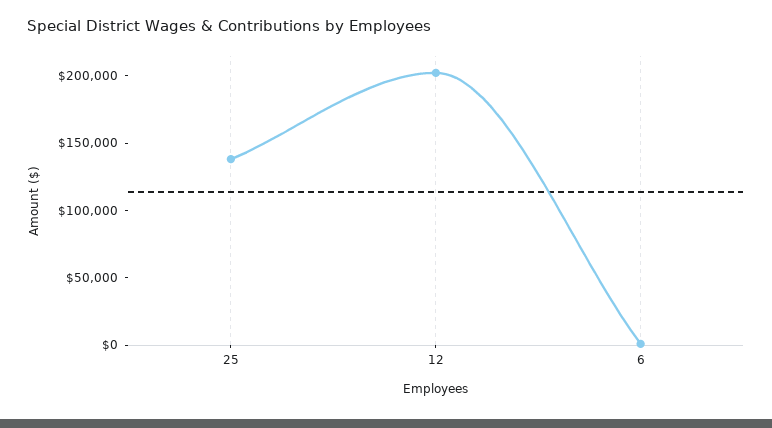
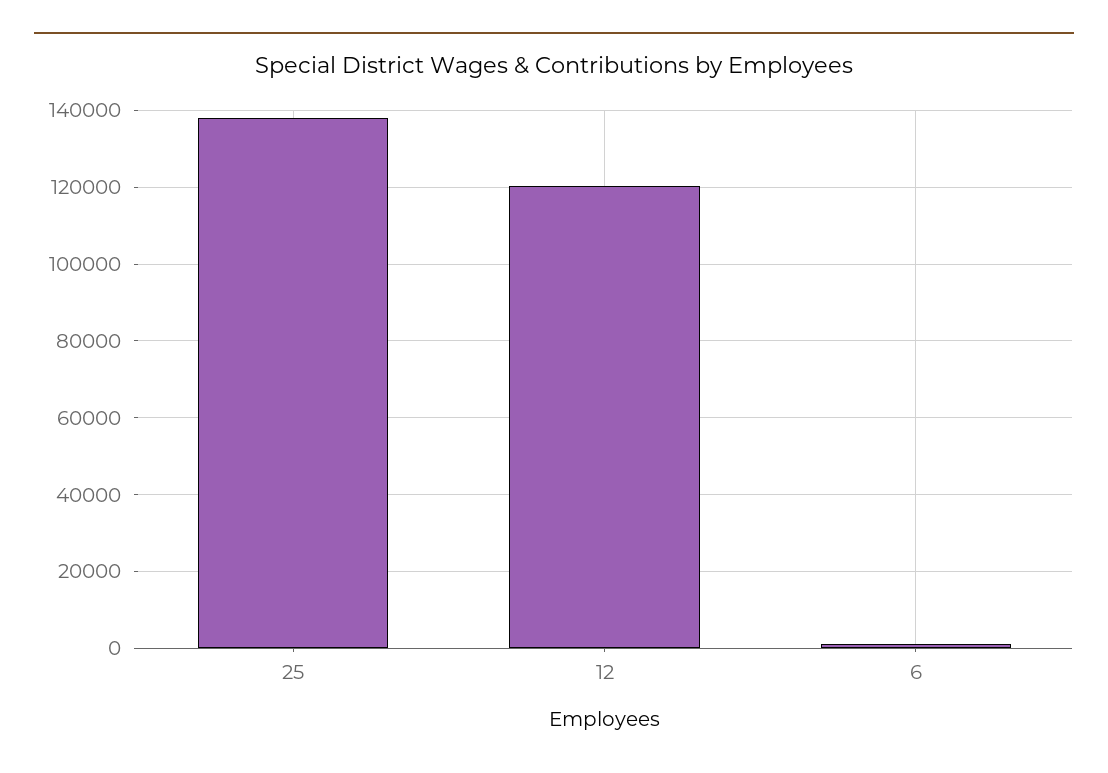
12: 200000 -> 120000

